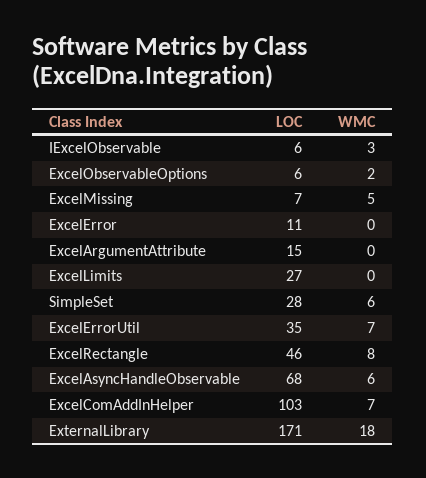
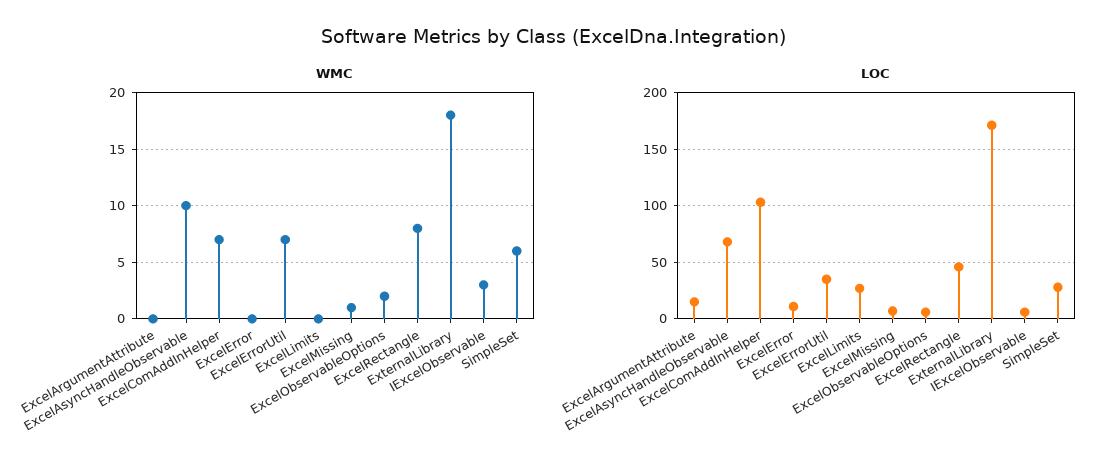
WMC, ExcelMissing: 5 -> 1
WMC, ExcelAsyncHandleObservable: 6 -> 10

